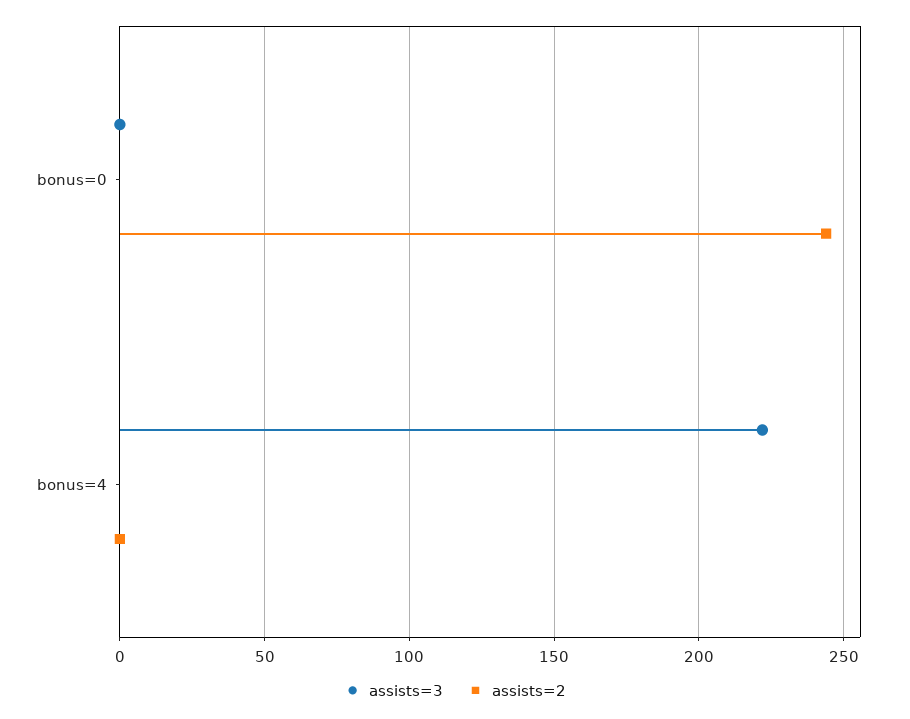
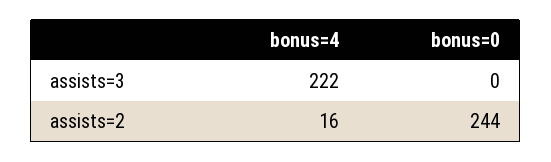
assists=2, bonus=4: 0 -> 16

